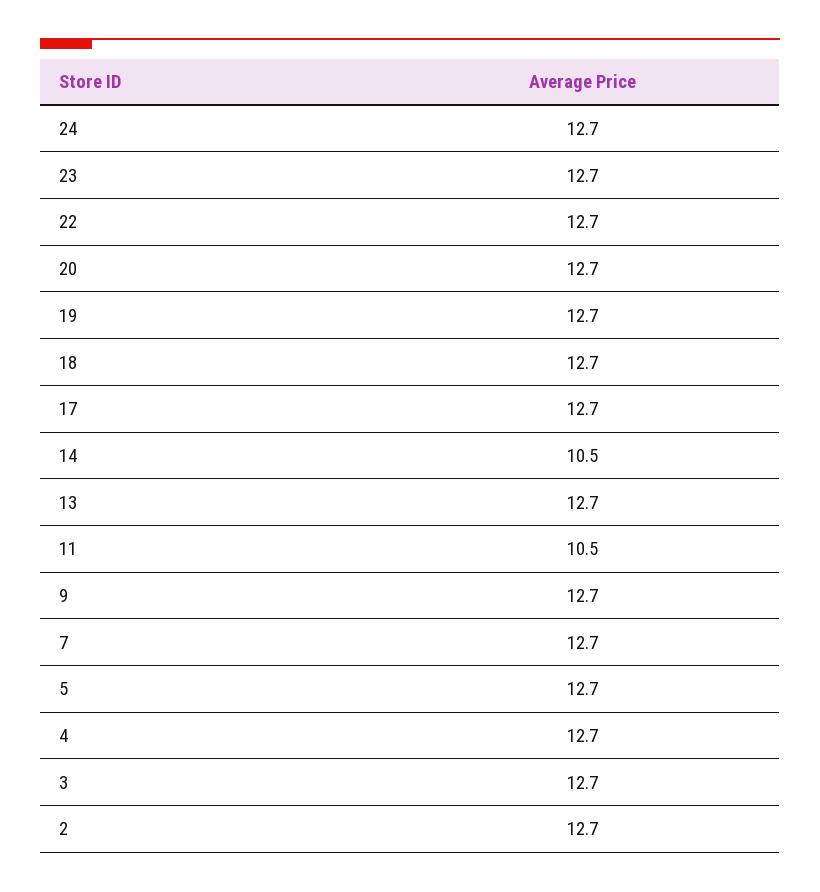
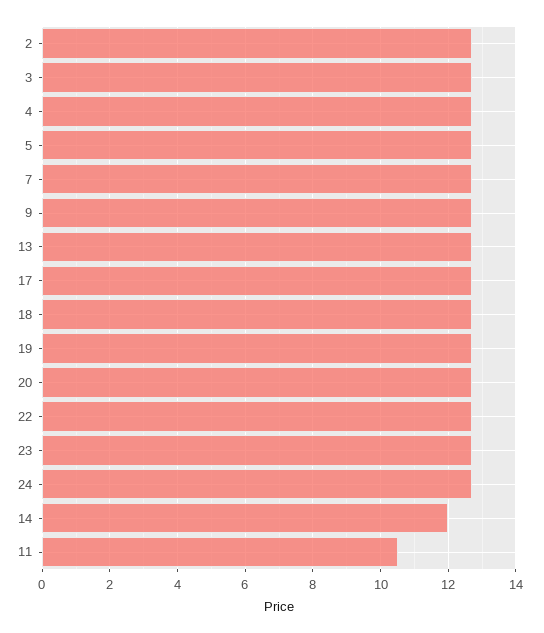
14: 10.5 -> 12

